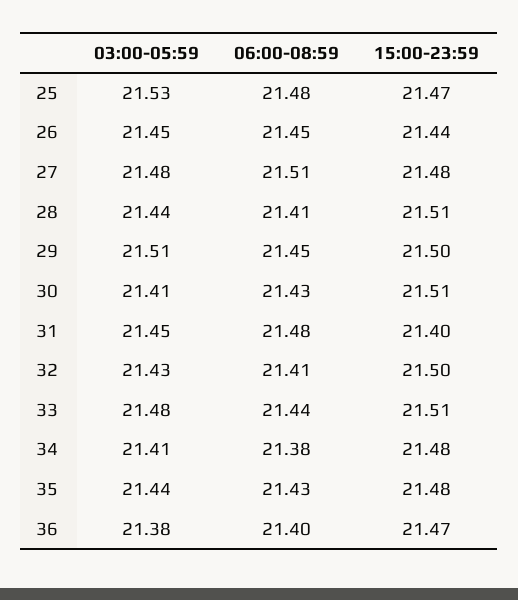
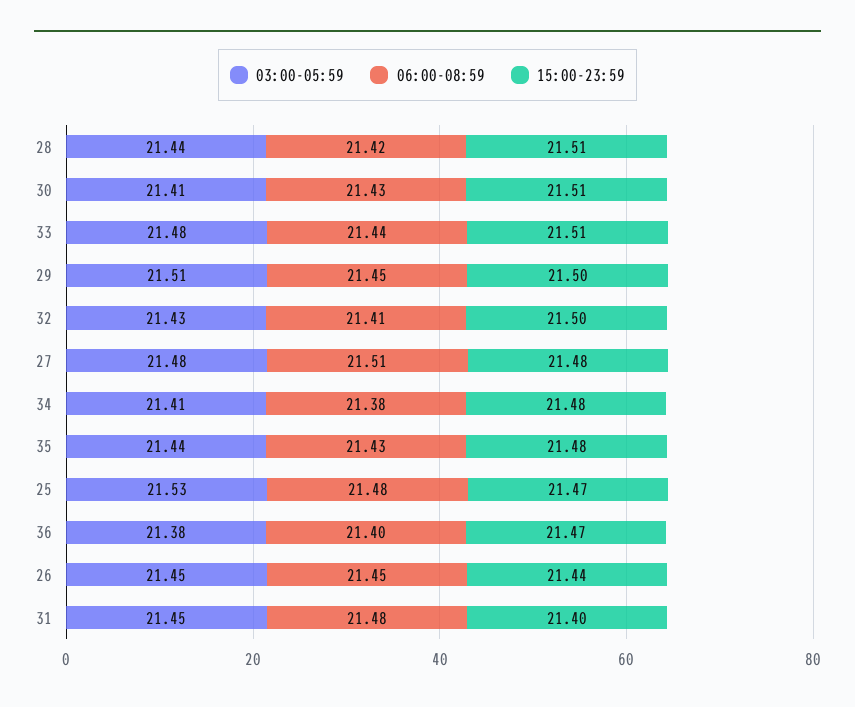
06:00-08:59, 28: 21.41 -> 21.42

